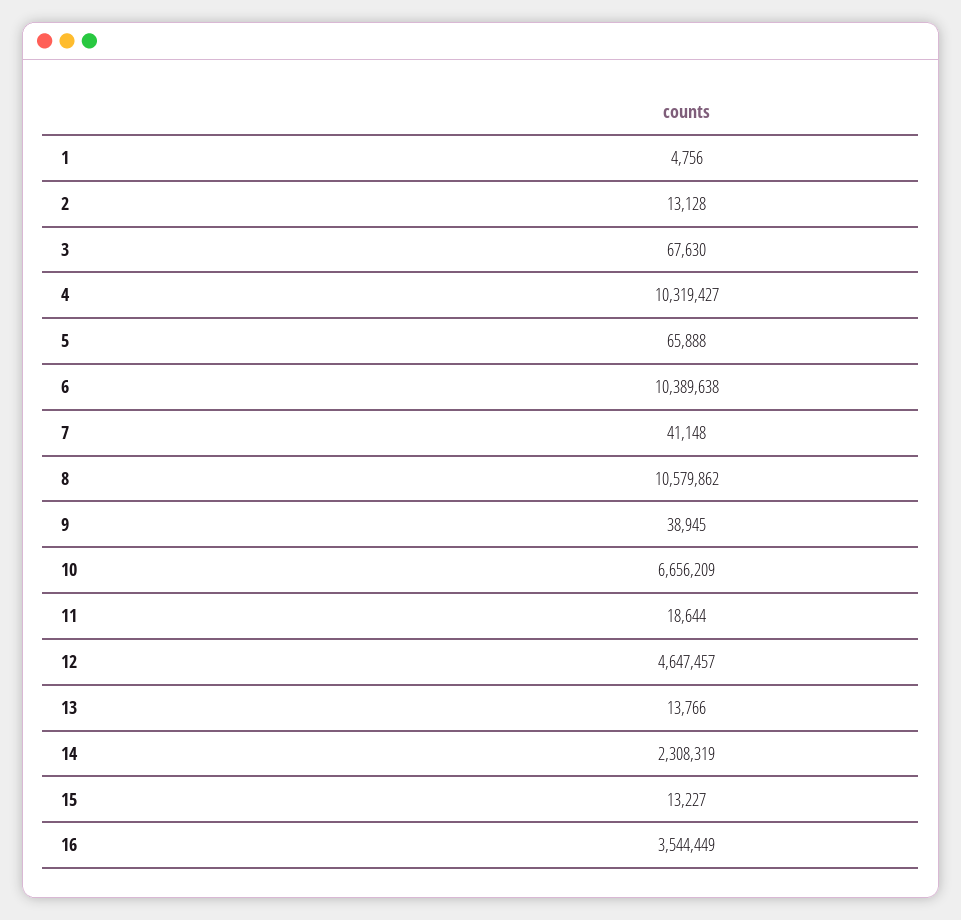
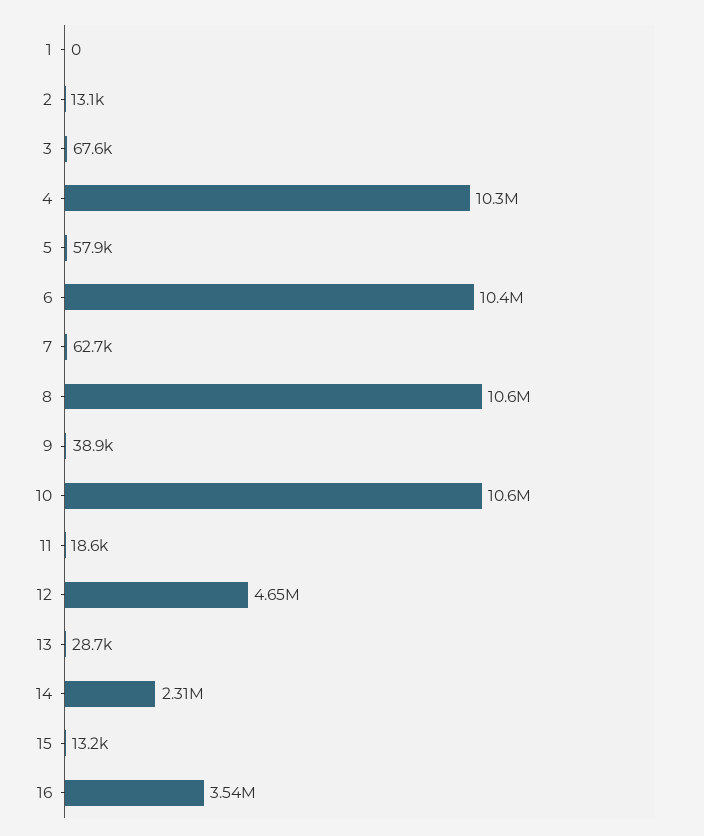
1: 4756 -> 0
5: 65888 -> 57900
7: 41148 -> 62700
10: 6656209 -> 10600000
13: 13766 -> 28700

